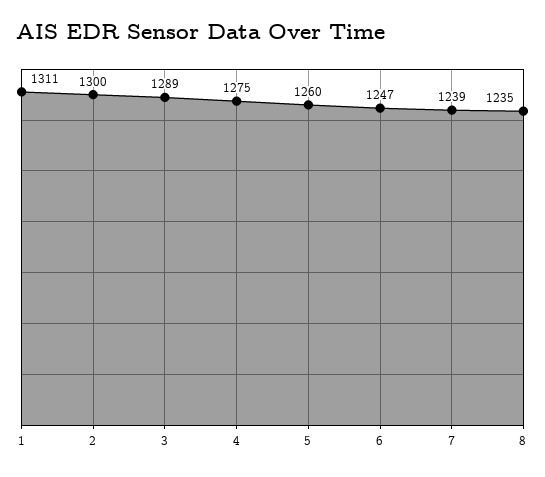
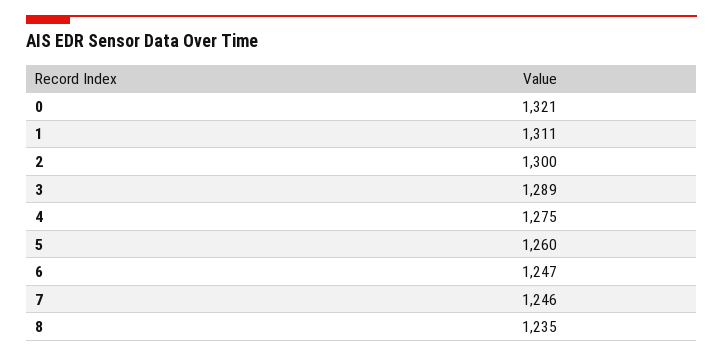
7: 1239 -> 1246
0: none -> 1321

